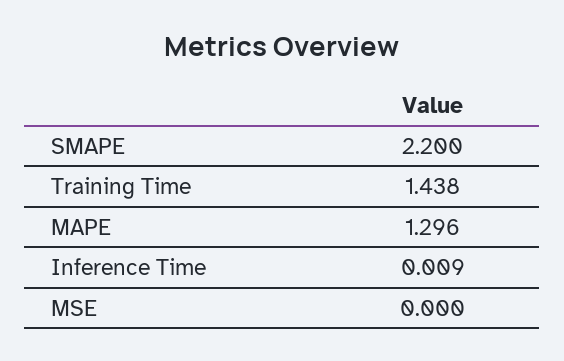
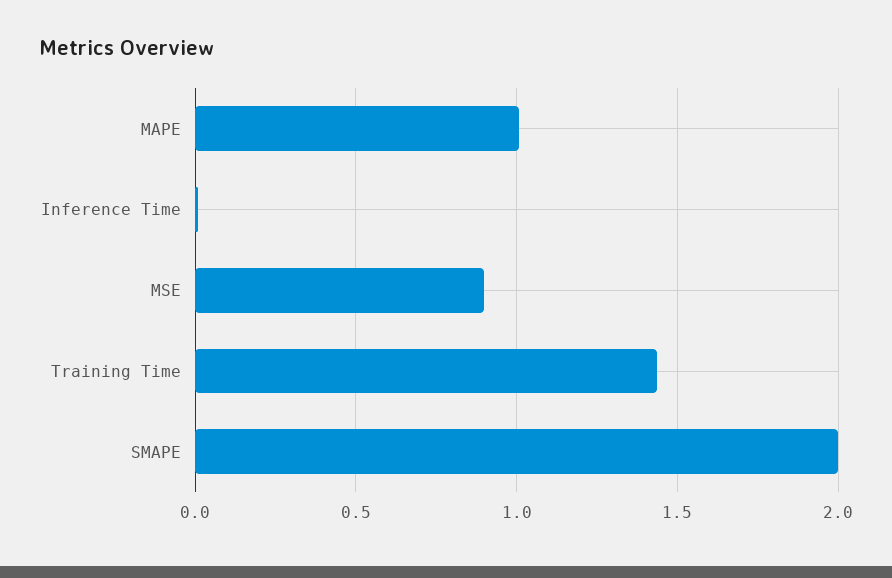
SMAPE: 2.2 -> 2
MAPE: 1.296 -> 1
MSE: 0 -> 0.9

